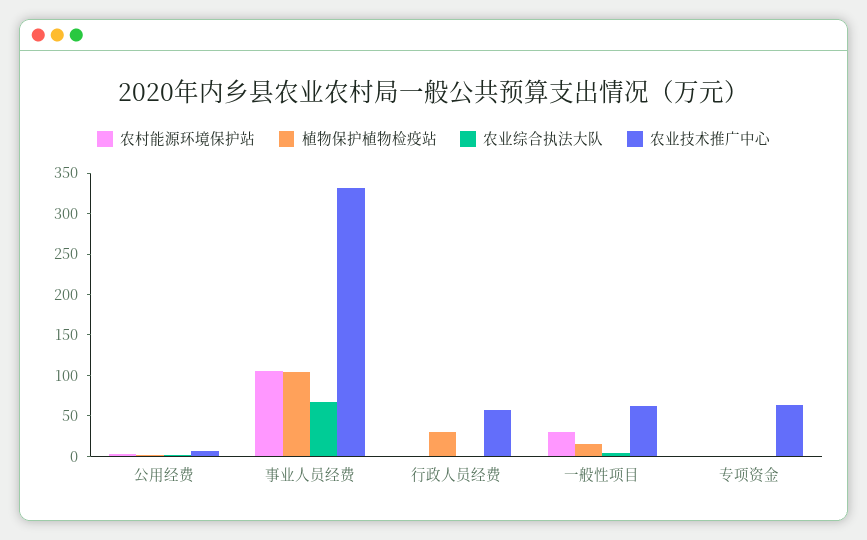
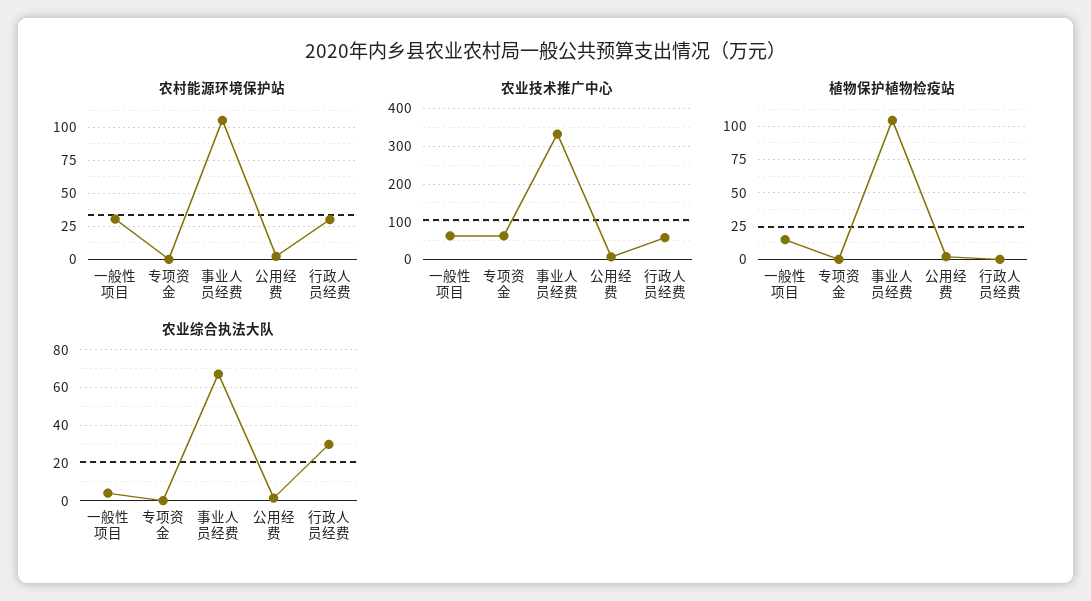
农村能源环境保护站, 行政人员经费: 0 -> 30
植物保护植物检疫站, 行政人员经费: 30 -> 0
农业综合执法大队, 行政人员经费: 0 -> 30

